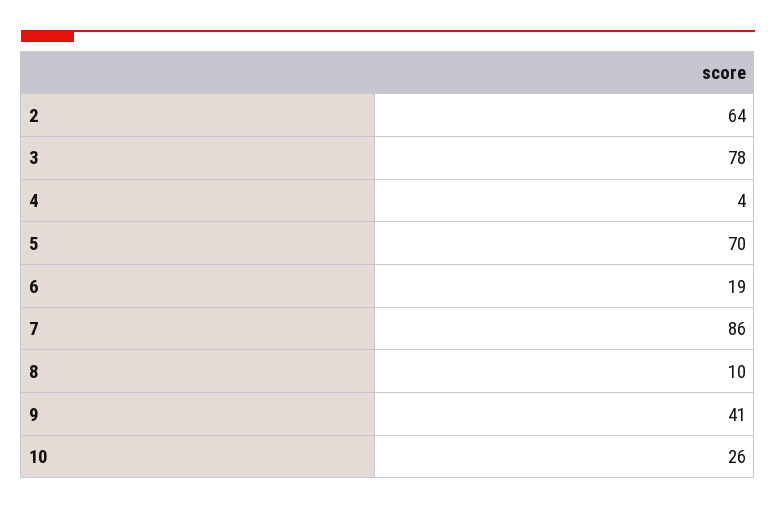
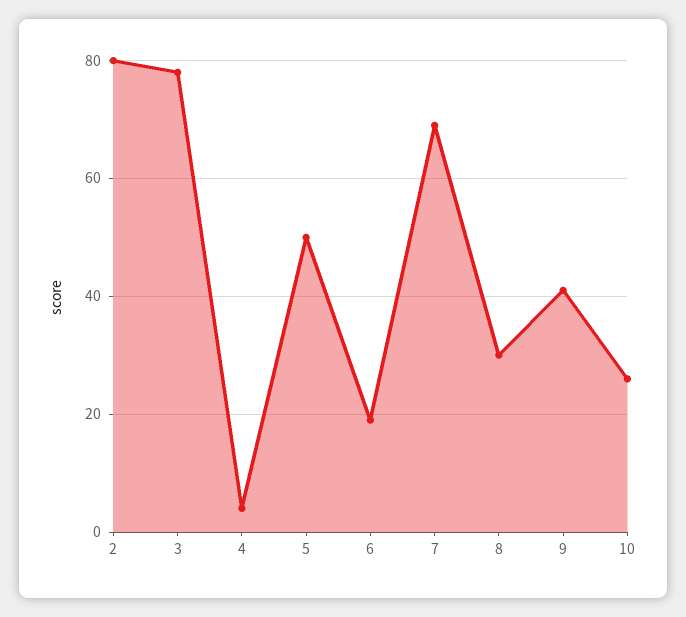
2: 64 -> 80
5: 70 -> 50
7: 86 -> 70
8: 10 -> 30

